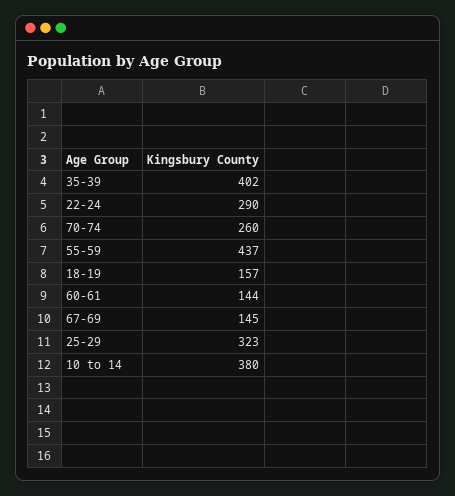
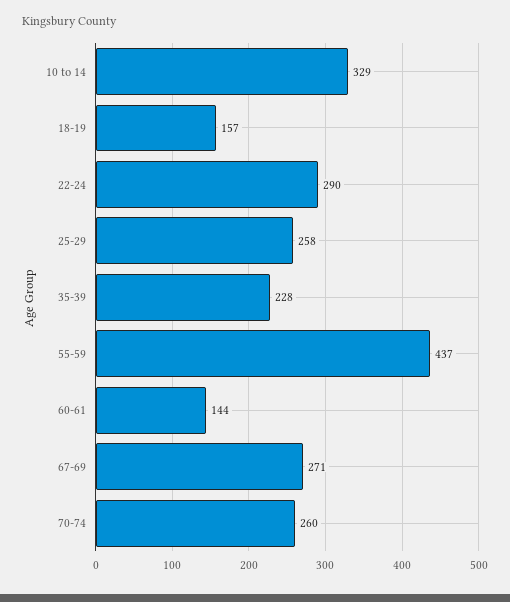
35-39: 402 -> 228
67-69: 145 -> 271
25-29: 323 -> 258
10 to 14: 380 -> 329

